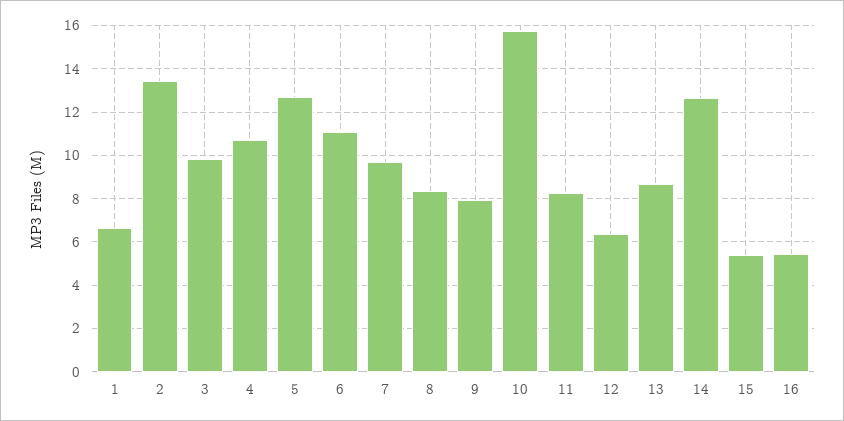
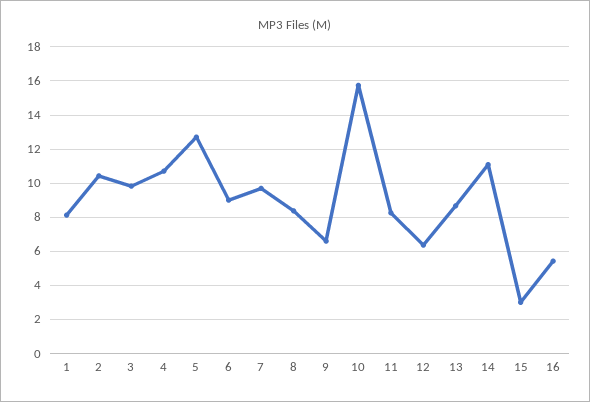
1: 6.5 -> 8
2: 13.5 -> 10.5
6: 11 -> 9
9: 8 -> 6.5
14: 12.5 -> 11
15: 5.5 -> 3

